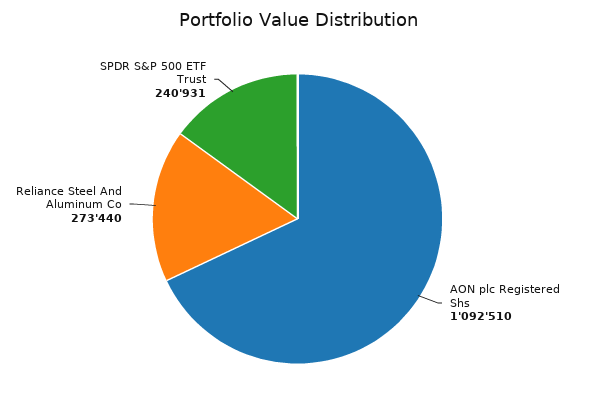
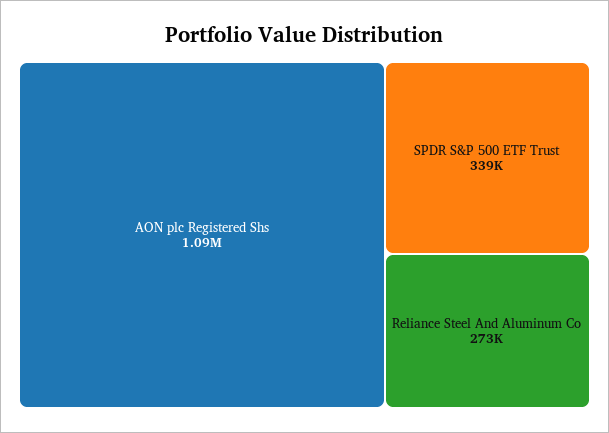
SPDR S&P 500 ETF Trust: 240931 -> 339000

